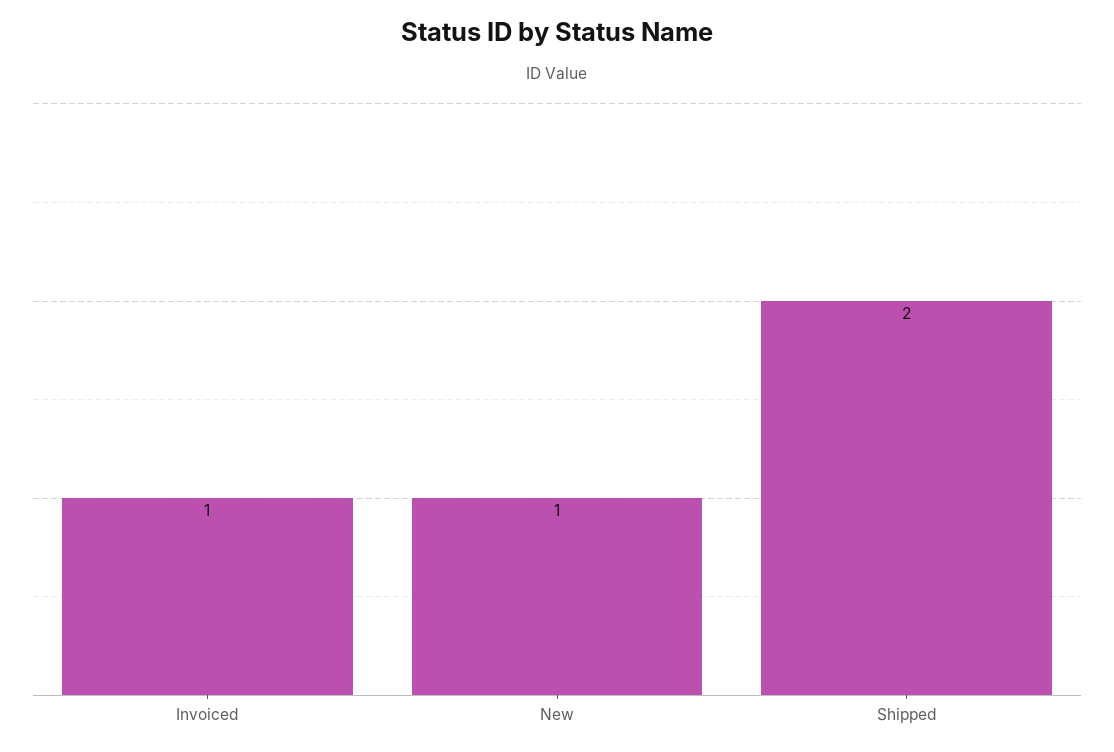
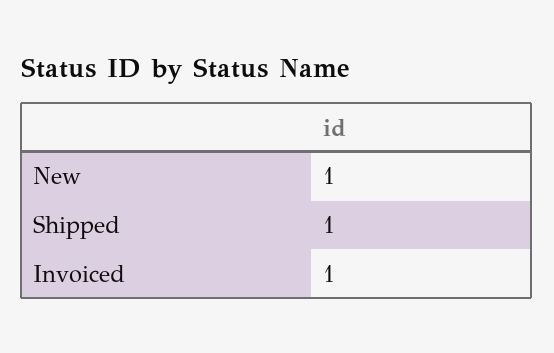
Shipped: 2 -> 1

